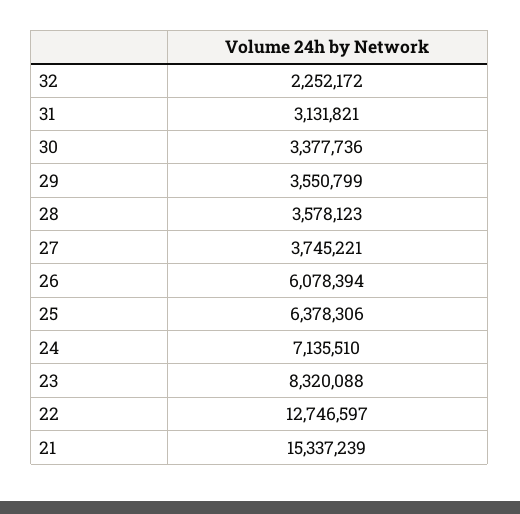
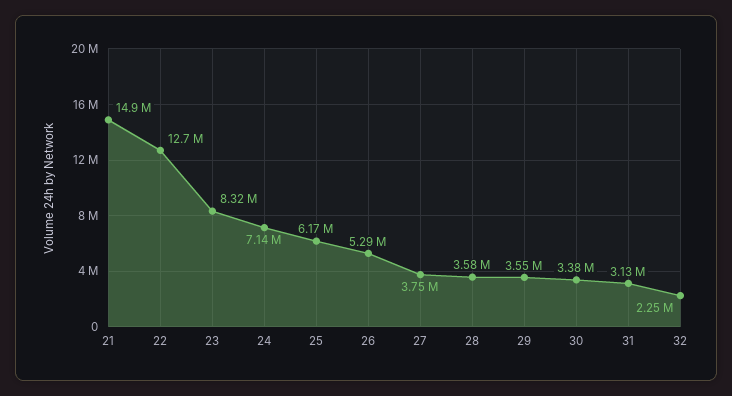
26: 6078394 -> 5290000
25: 6378306 -> 6170000
21: 15337239 -> 14900000

